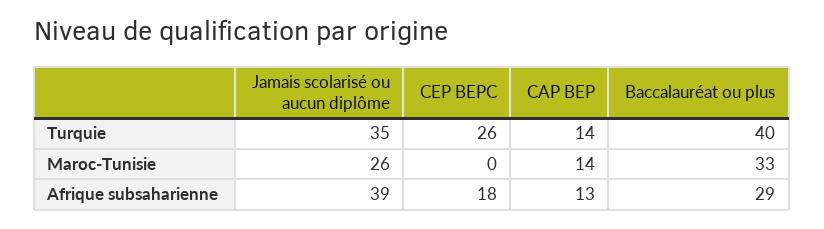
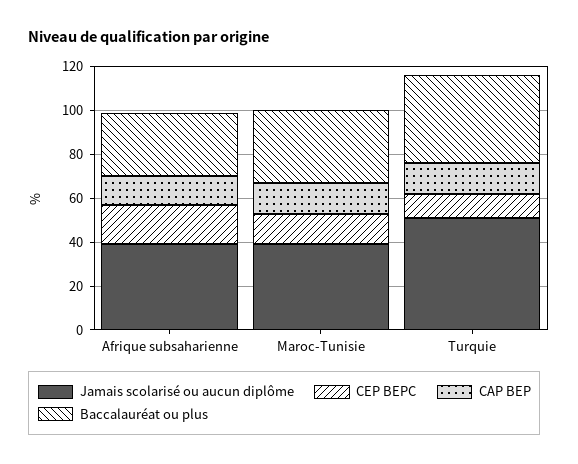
Jamais scolarisé ou aucun diplôme, Turquie: 35 -> 50
CEP BEPC, Turquie: 26 -> 10
Jamais scolarisé ou aucun diplôme, Maroc-Tunisie: 26 -> 40
CEP BEPC, Maroc-Tunisie: 0 -> 15

